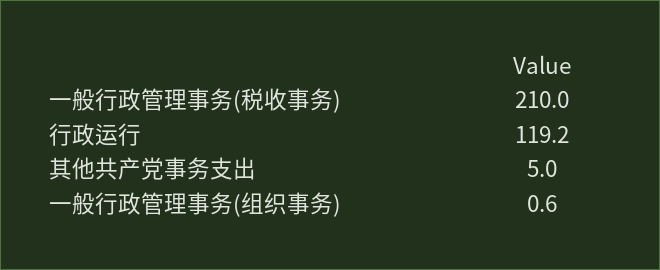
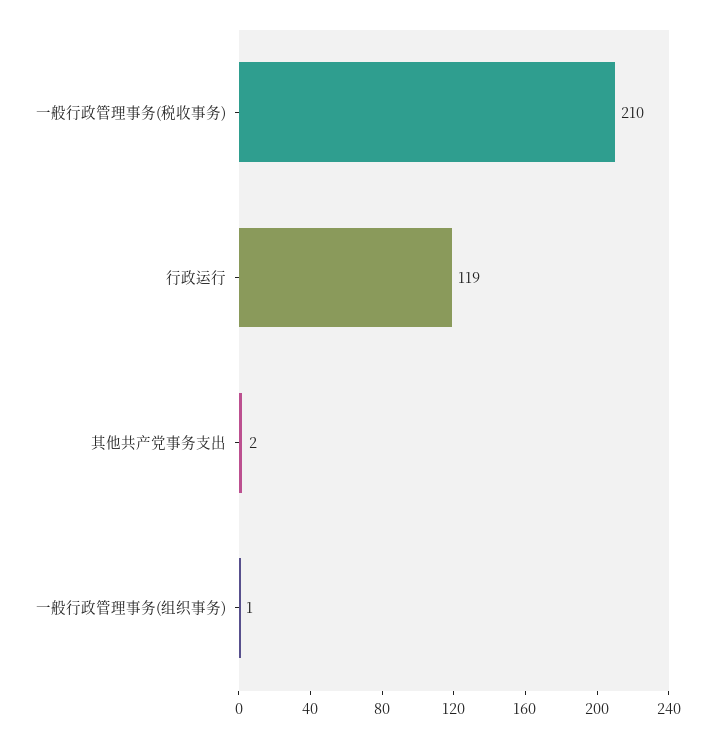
其他共产党事务支出: 5 -> 2

